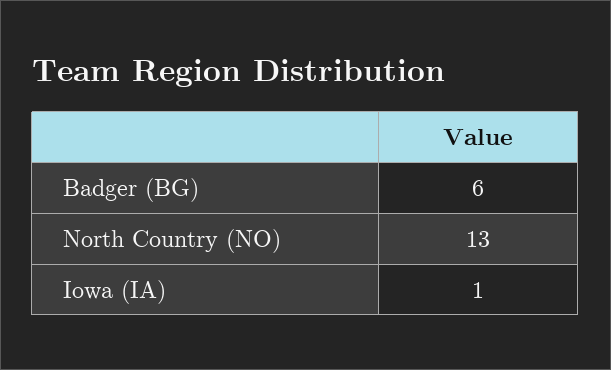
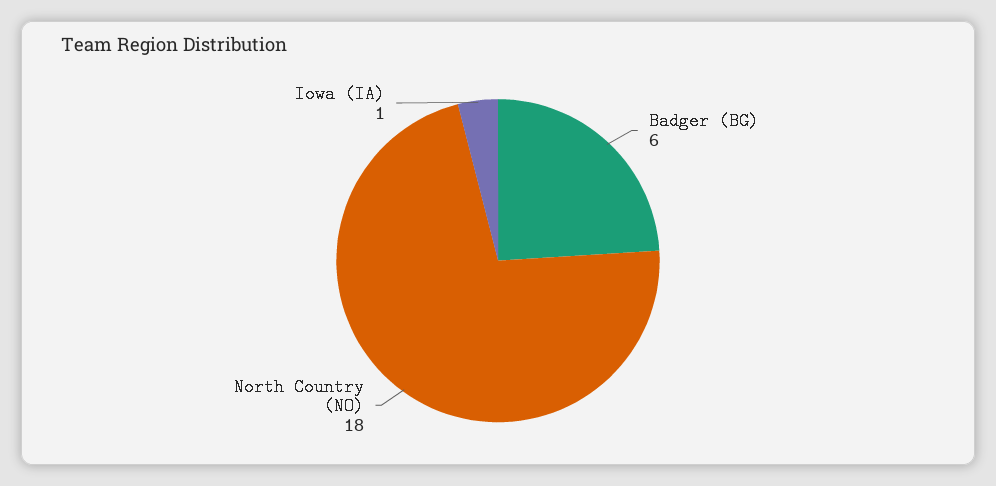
North Country (NO): 13 -> 18

